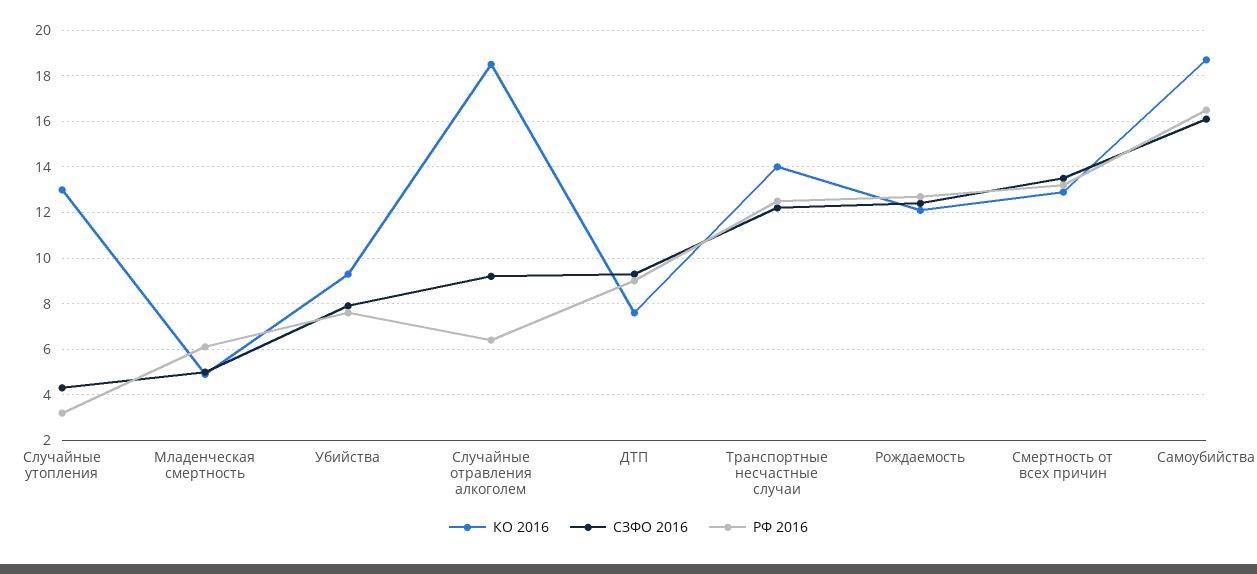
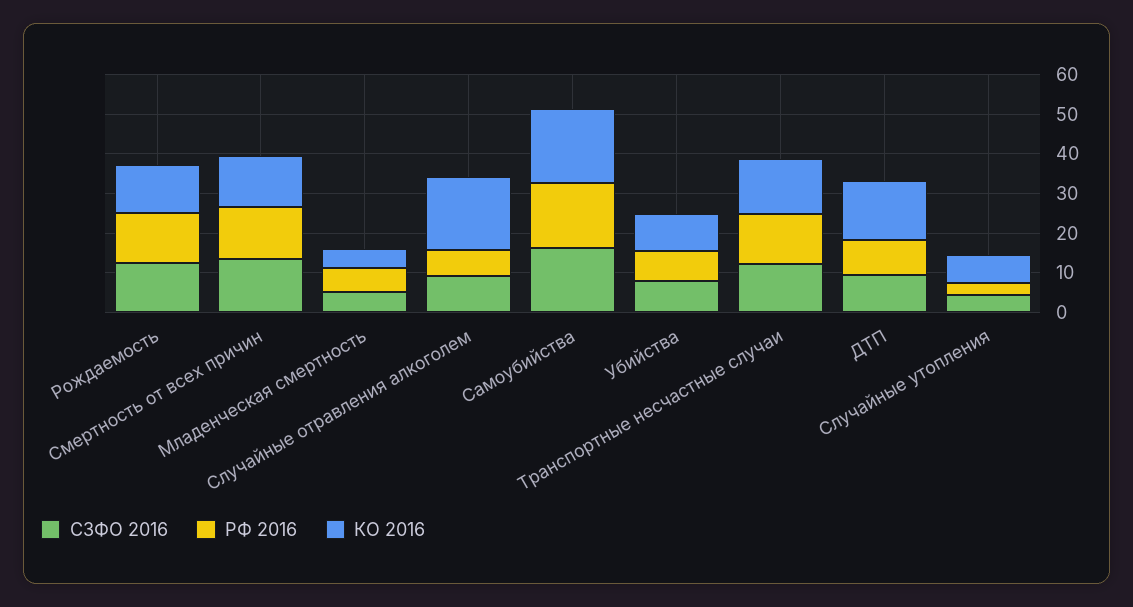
КО 2016, Случайные утопления: 13 -> 7.5
КО 2016, ДТП: 7.5 -> 15

